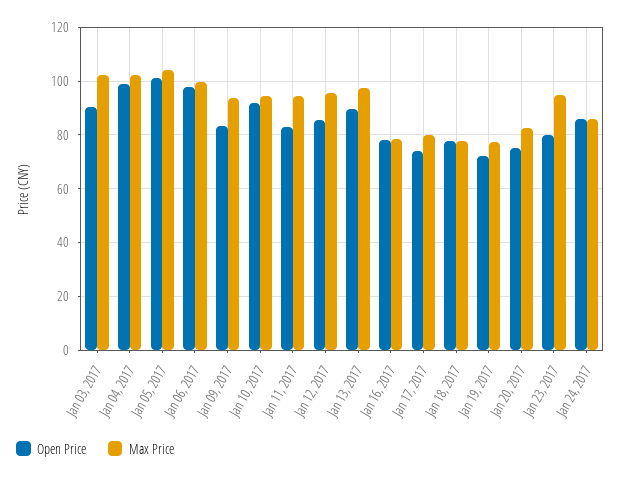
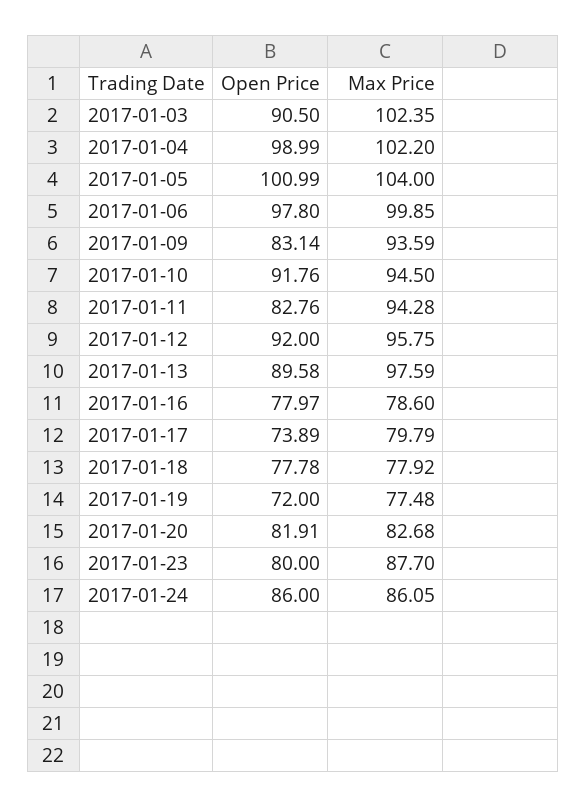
Open Price, Jan 12, 2017: 85 -> 92
Open Price, Jan 20, 2017: 75 -> 81.91
Max Price, Jan 23, 2017: 95 -> 87.7

